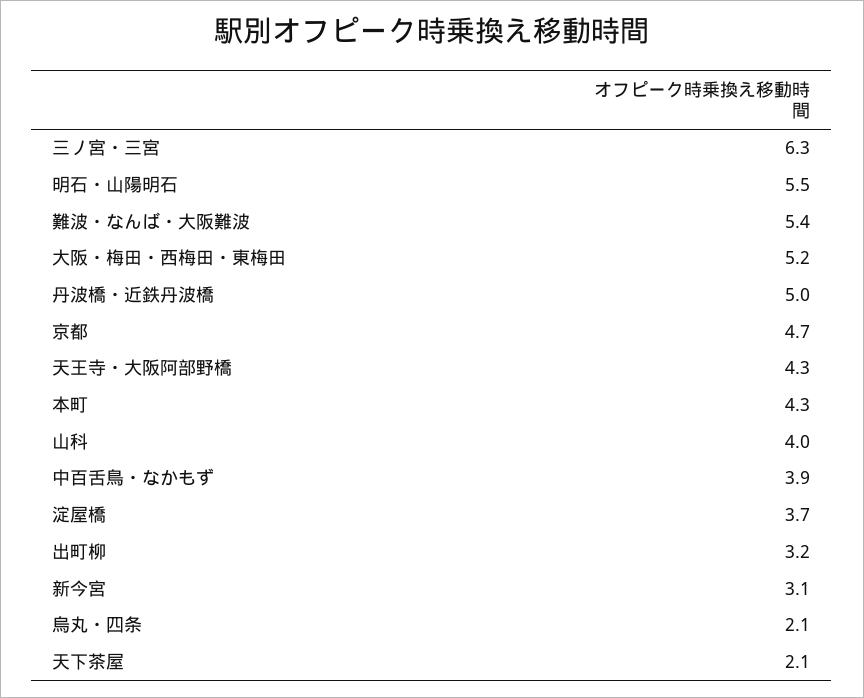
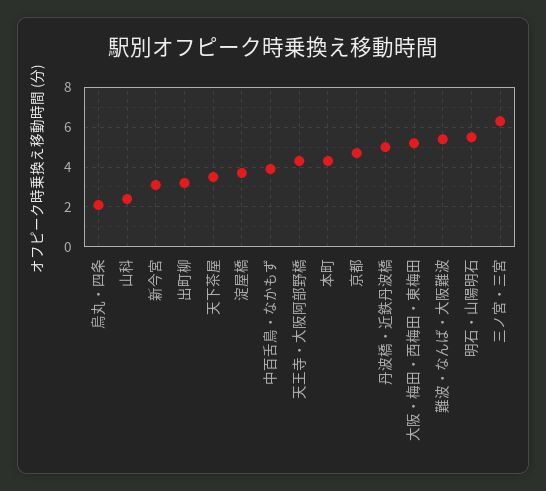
山科: 4 -> 2.5
天下茶屋: 2.1 -> 3.5

